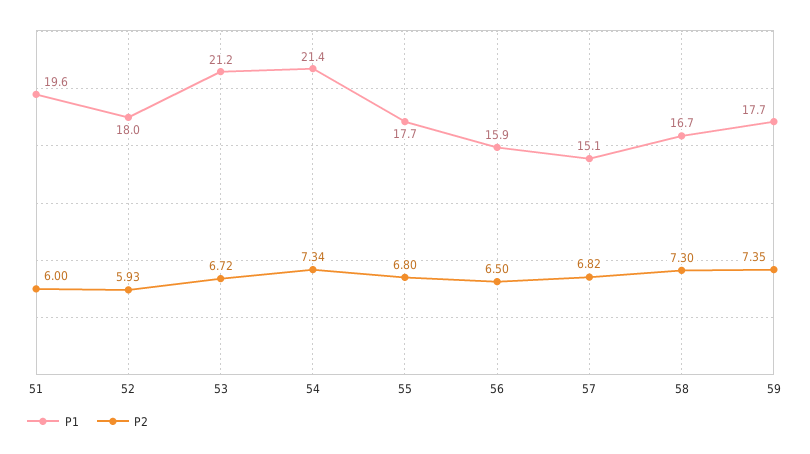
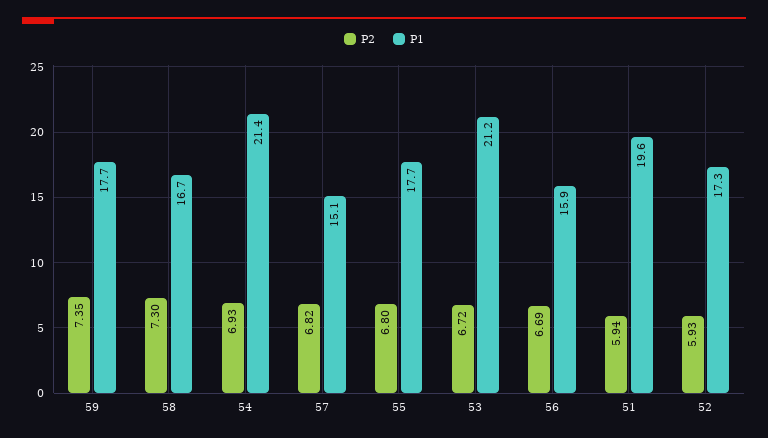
P2, 51: 6 -> 5.94
P1, 52: 18 -> 17.3
P2, 54: 7.34 -> 6.93
P2, 56: 6.5 -> 6.69

